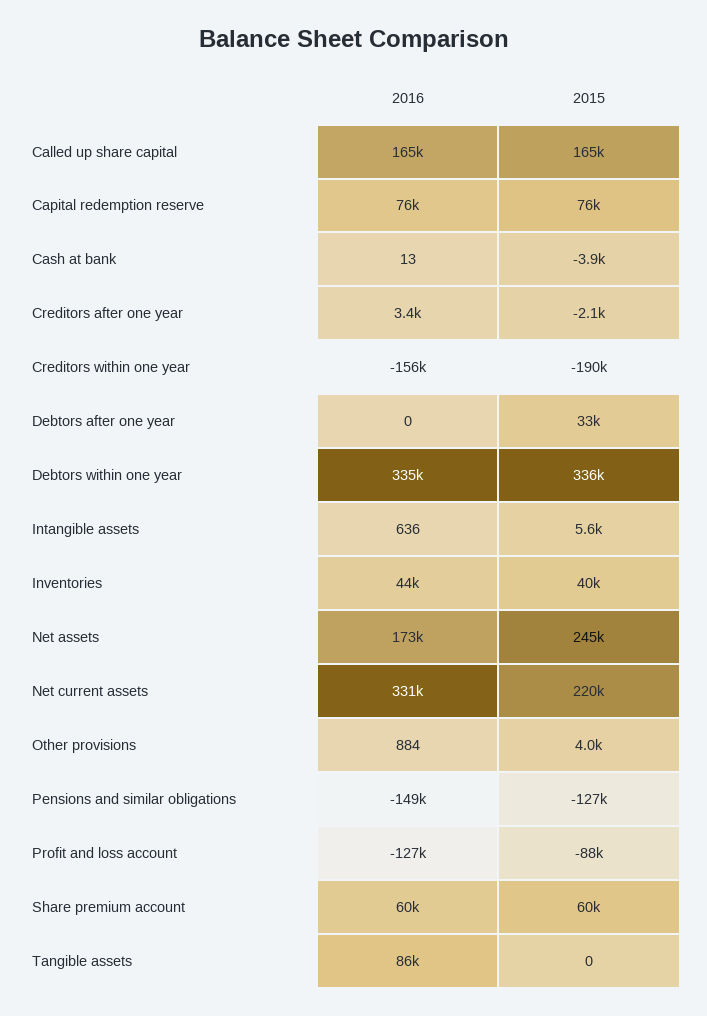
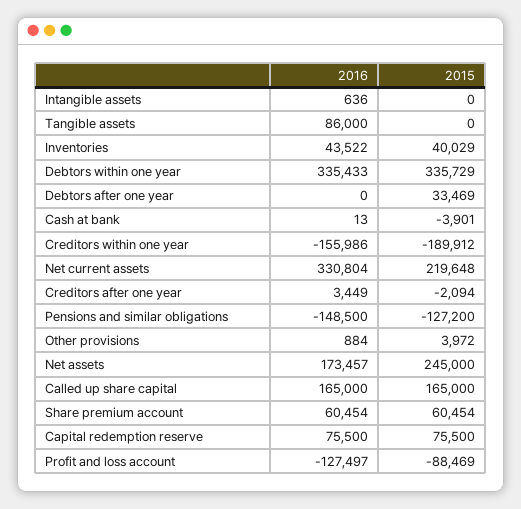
2015, Intangible assets: 5600 -> 0

